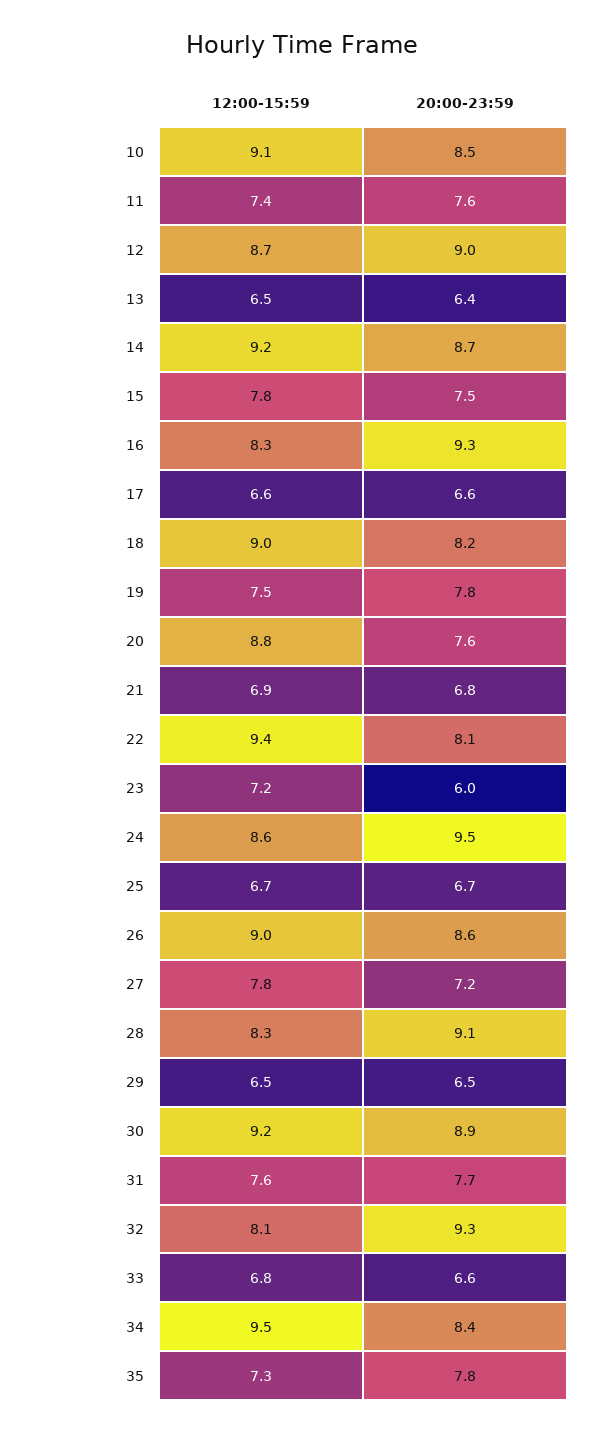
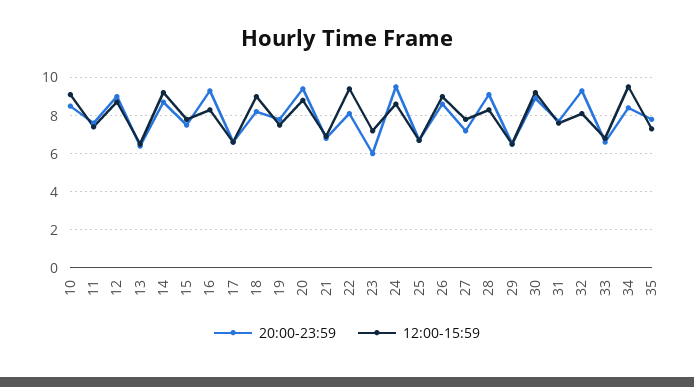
20:00-23:59, 20: 7.6 -> 9.5

